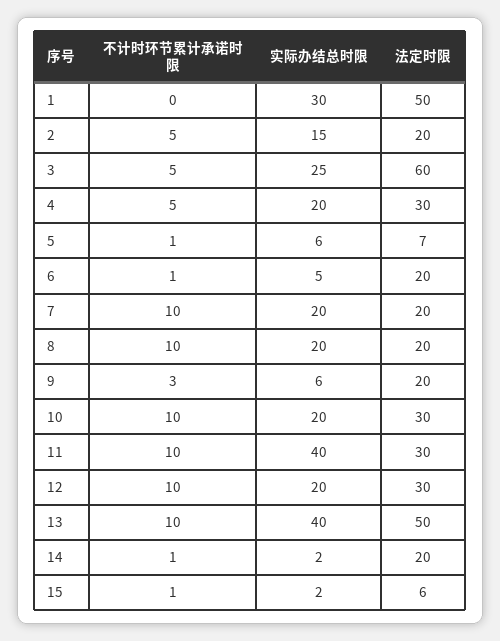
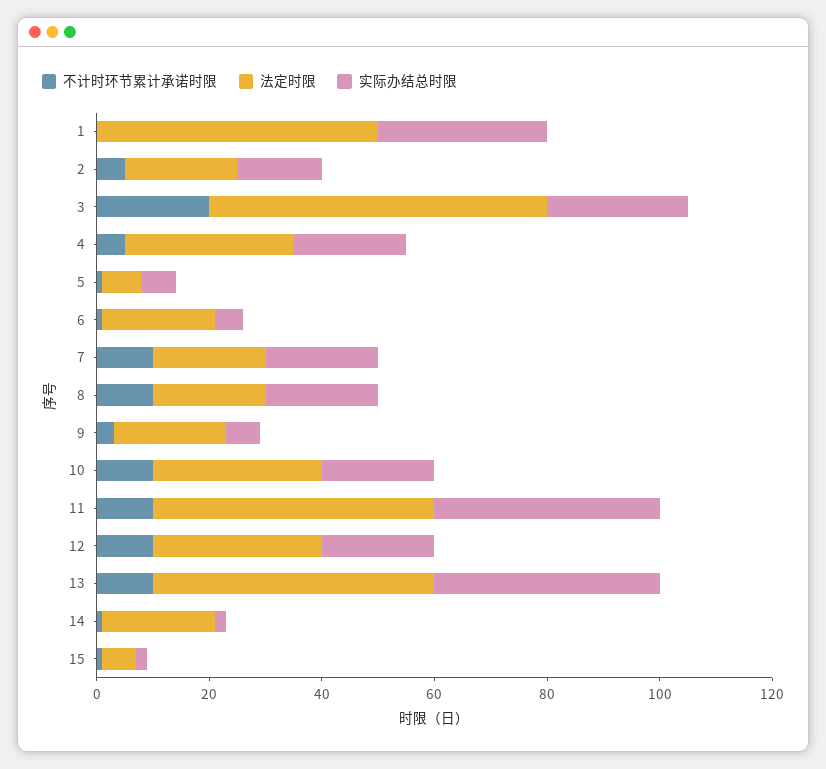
不计时环节累计承诺时限, 3: 5 -> 20
法定时限, 11: 30 -> 50

